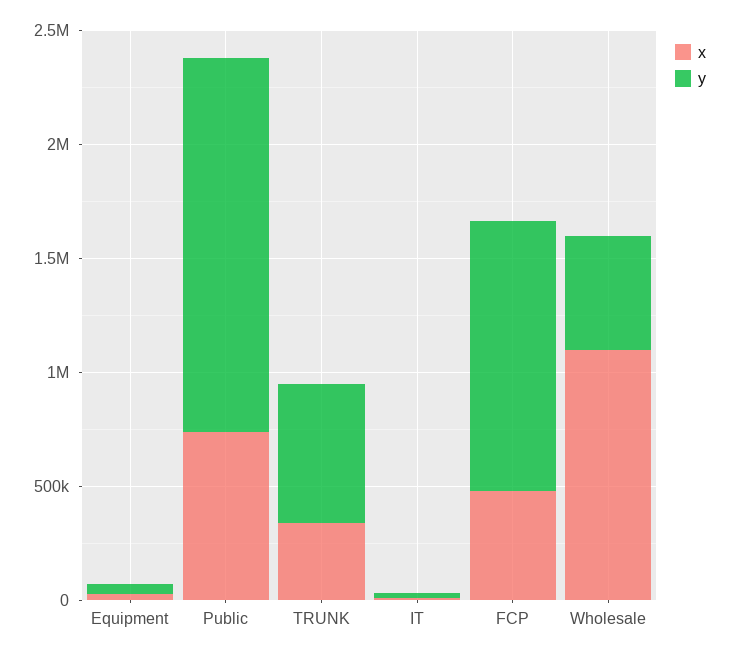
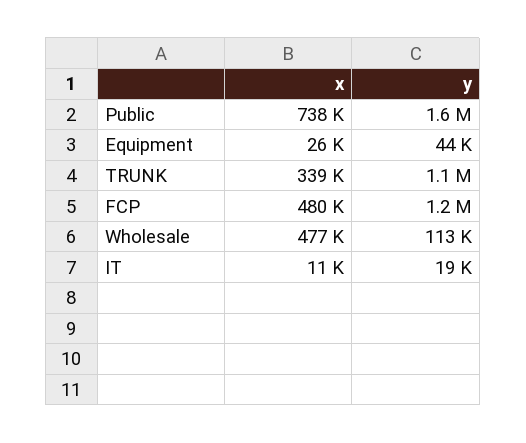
y, TRUNK: 600000 -> 1100000
x, Wholesale: 1100000 -> 477000
y, Wholesale: 500000 -> 113000

